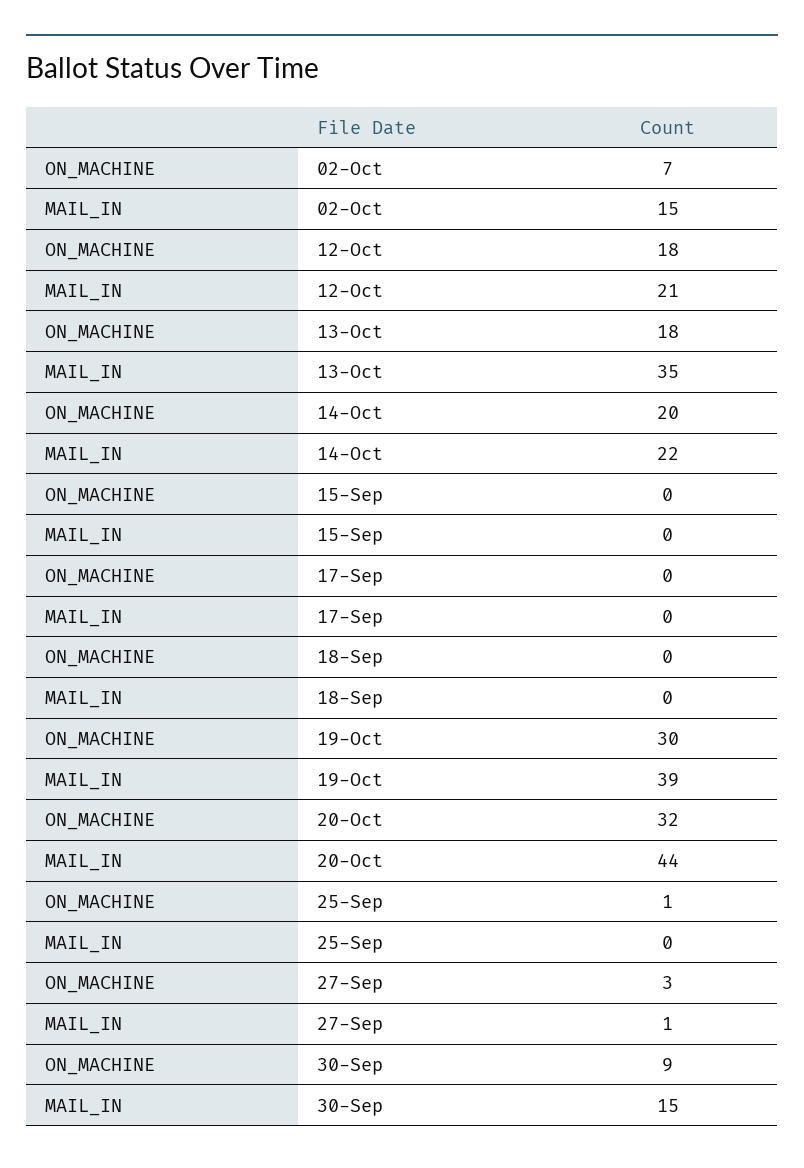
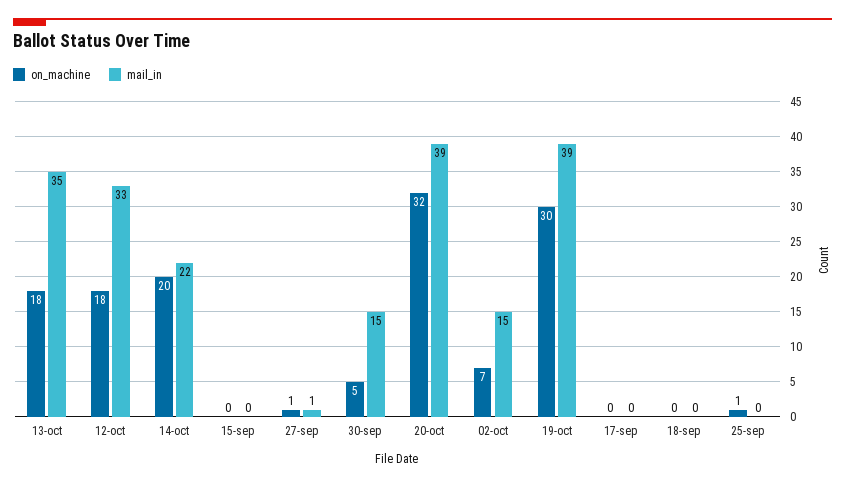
MAIL_IN, 12-Oct: 21 -> 33
MAIL_IN, 20-Oct: 44 -> 39
ON_MACHINE, 27-Sep: 3 -> 1
ON_MACHINE, 30-Sep: 9 -> 5

